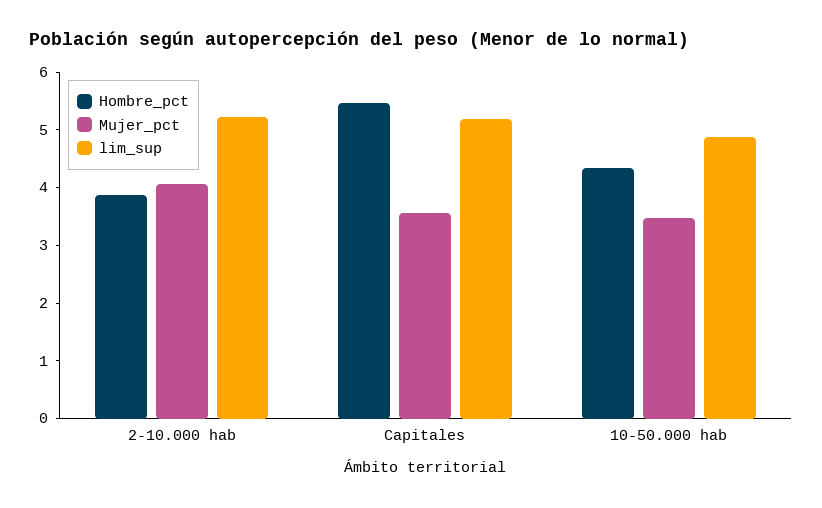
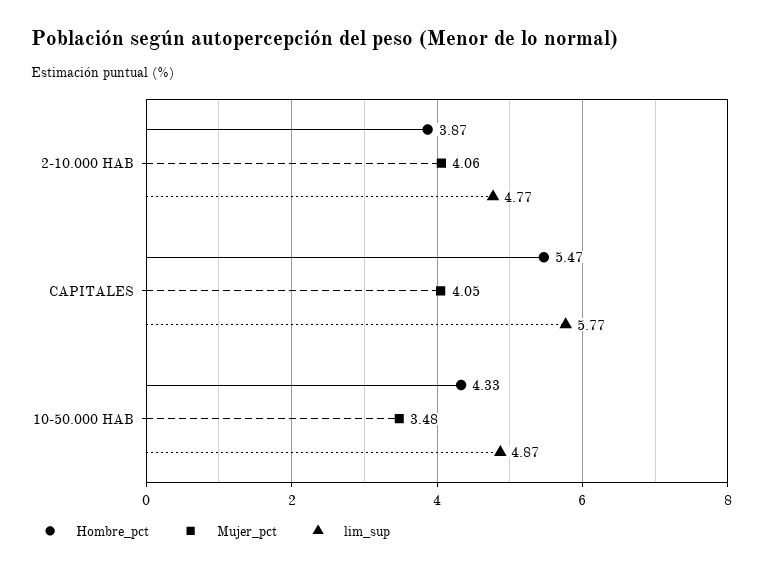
lim_sup, 2-10.000 hab: 5.2 -> 4.77
Mujer_pct, Capitales: 3.6 -> 4.05
lim_sup, Capitales: 5.2 -> 5.77

